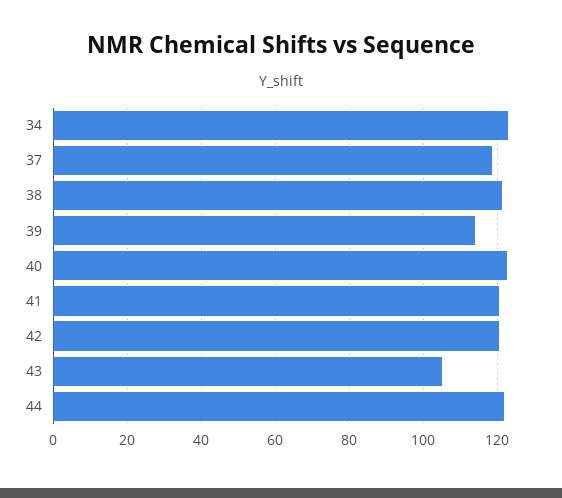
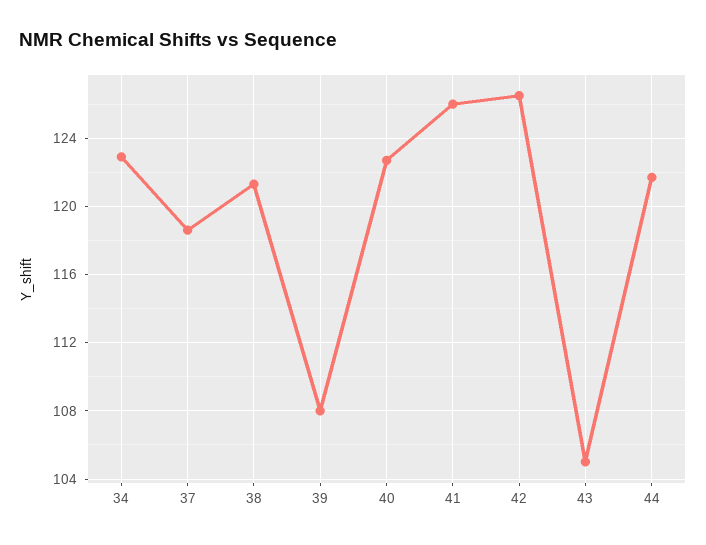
39: 114 -> 108
41: 120 -> 126
42: 120 -> 126.5

